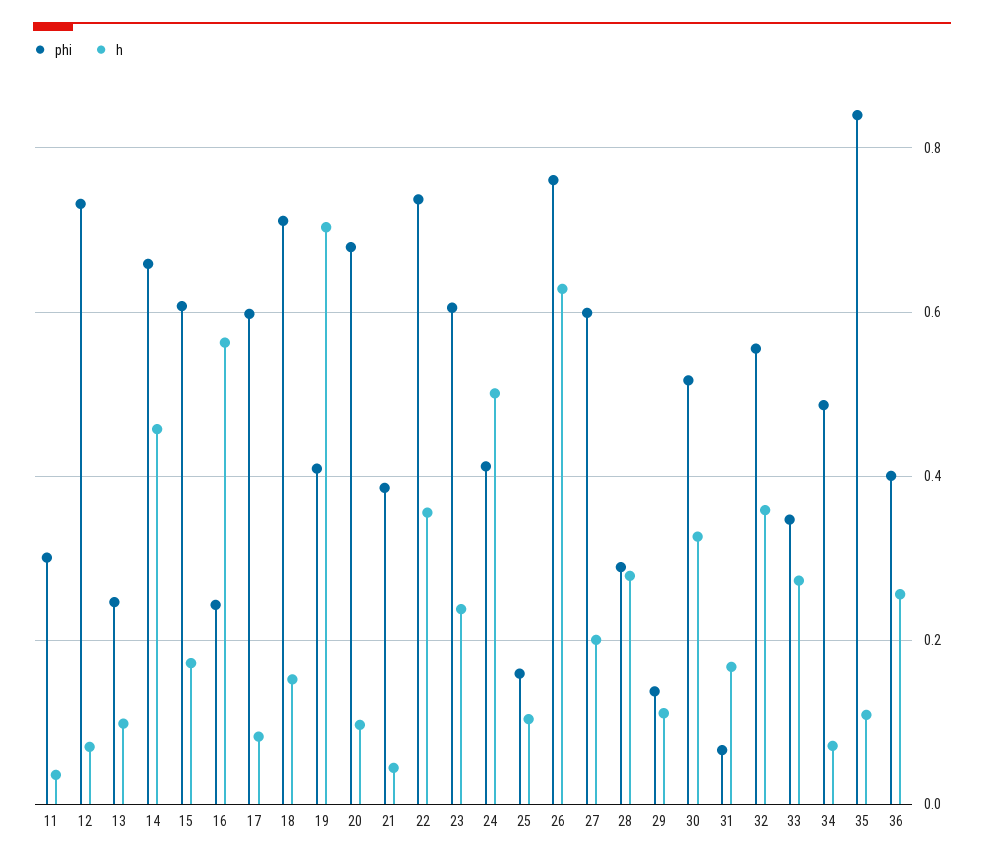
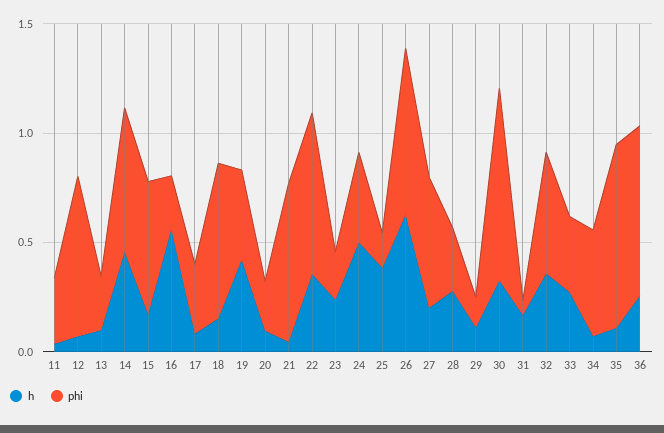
phi, 17: 0.6 -> 0.3
h, 19: 0.7 -> 0.4
phi, 20: 0.68 -> 0.2
phi, 21: 0.38 -> 0.7
phi, 23: 0.6 -> 0.2
h, 25: 0.1 -> 0.4
phi, 30: 0.52 -> 0.9
phi, 36: 0.4 -> 0.8

